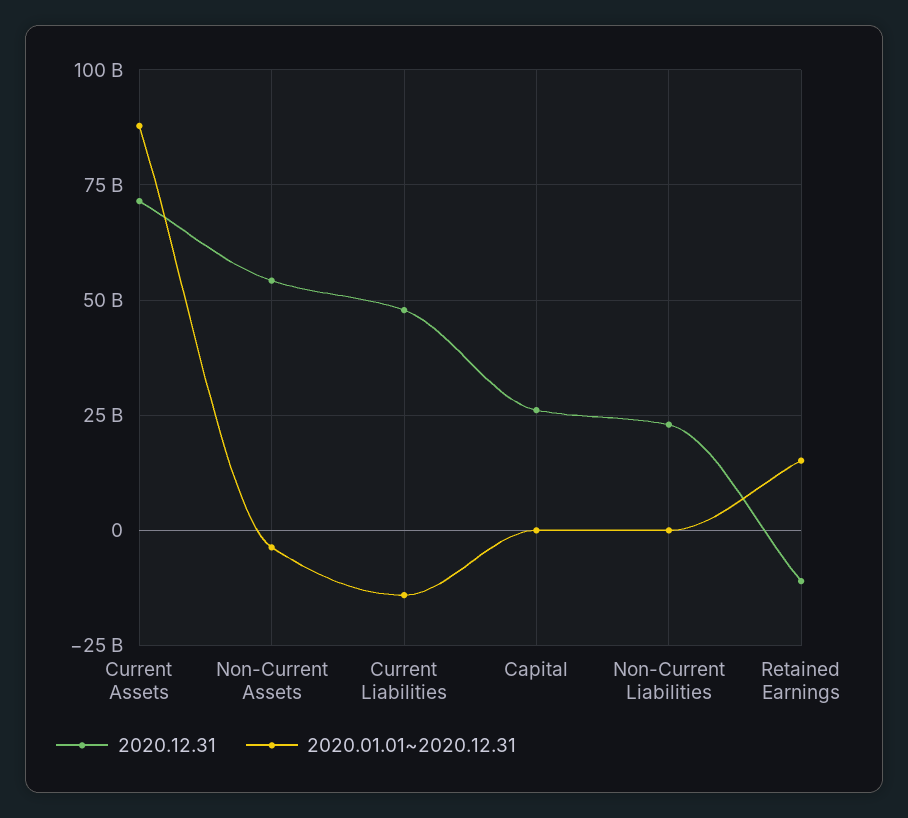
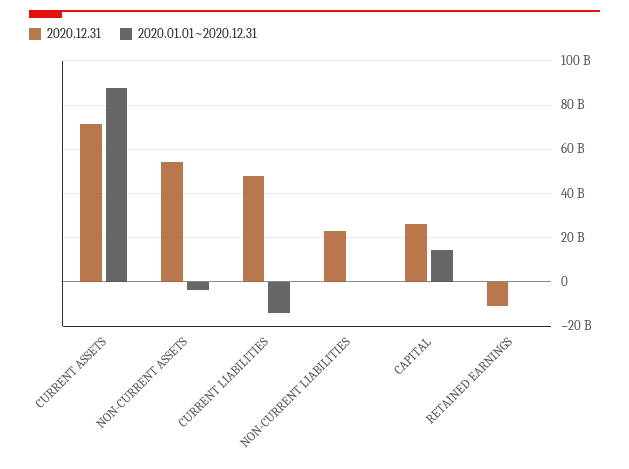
2020.01.01~2020.12.31, Capital: 0 -> 15000000000
2020.01.01~2020.12.31, Retained Earnings: 15000000000 -> 0

